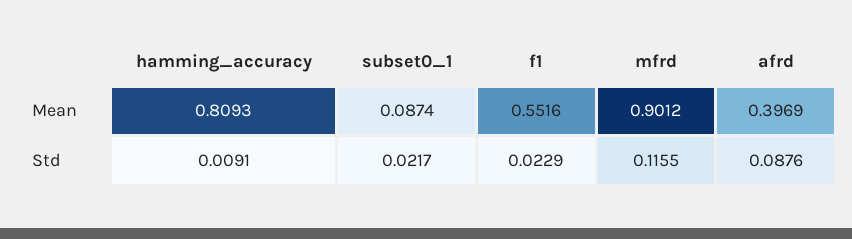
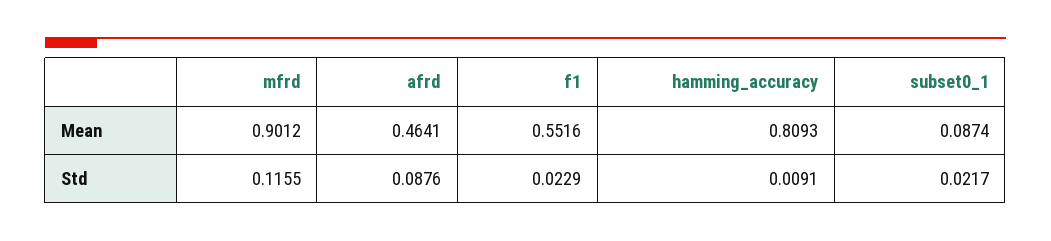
afrd, Mean: 0.3969 -> 0.4641

